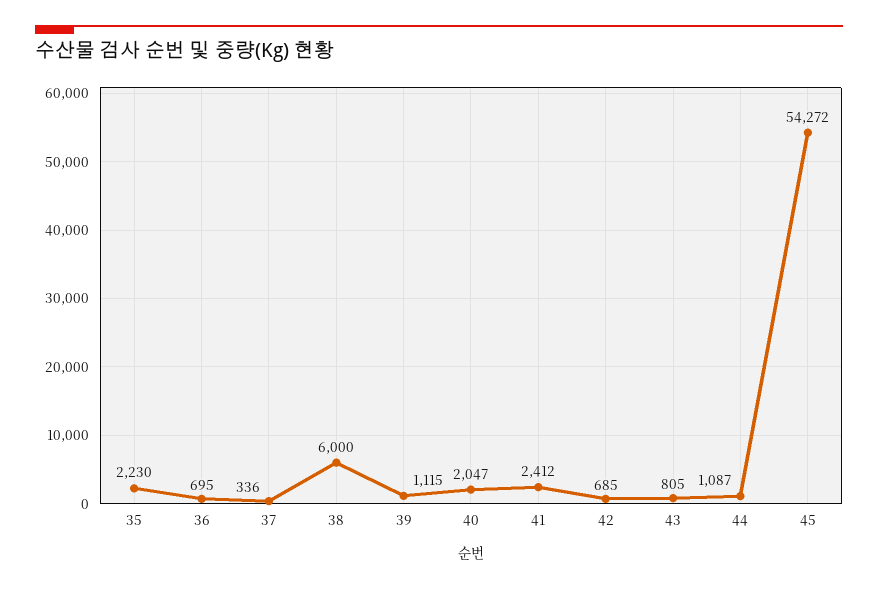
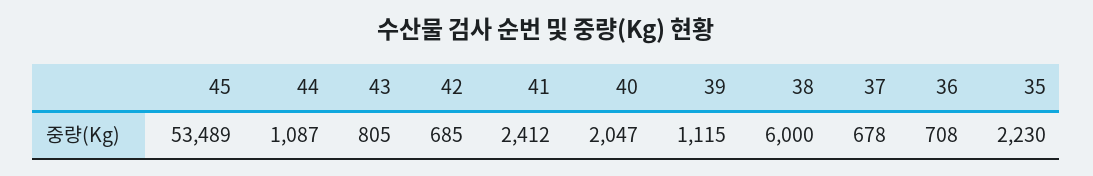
36: 695 -> 708
37: 336 -> 678
45: 54272 -> 53489

